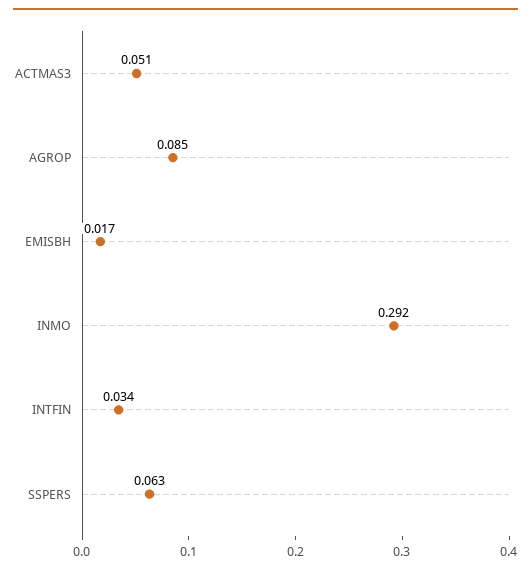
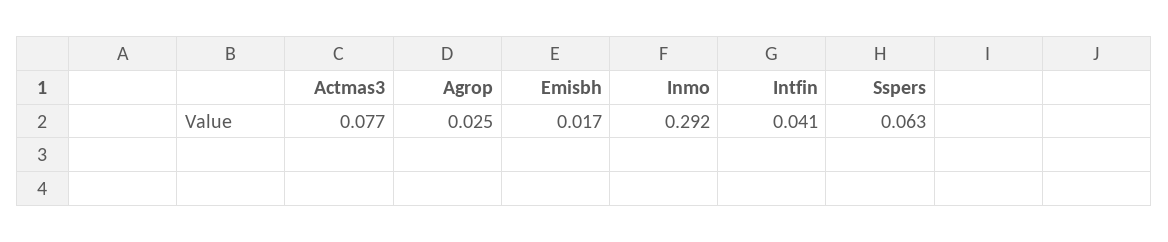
ACTMAS3: 0.051 -> 0.077
AGROP: 0.085 -> 0.025
INTFIN: 0.034 -> 0.041

